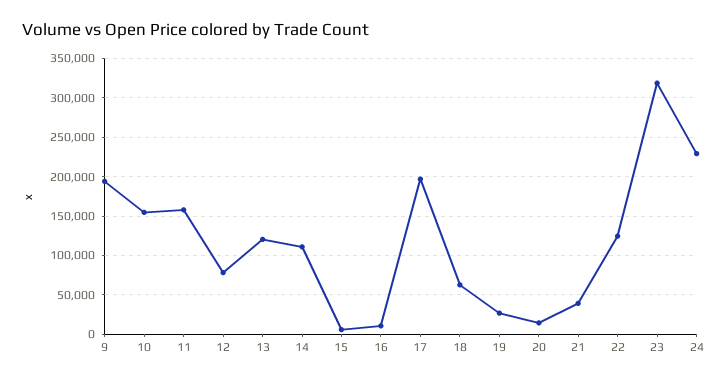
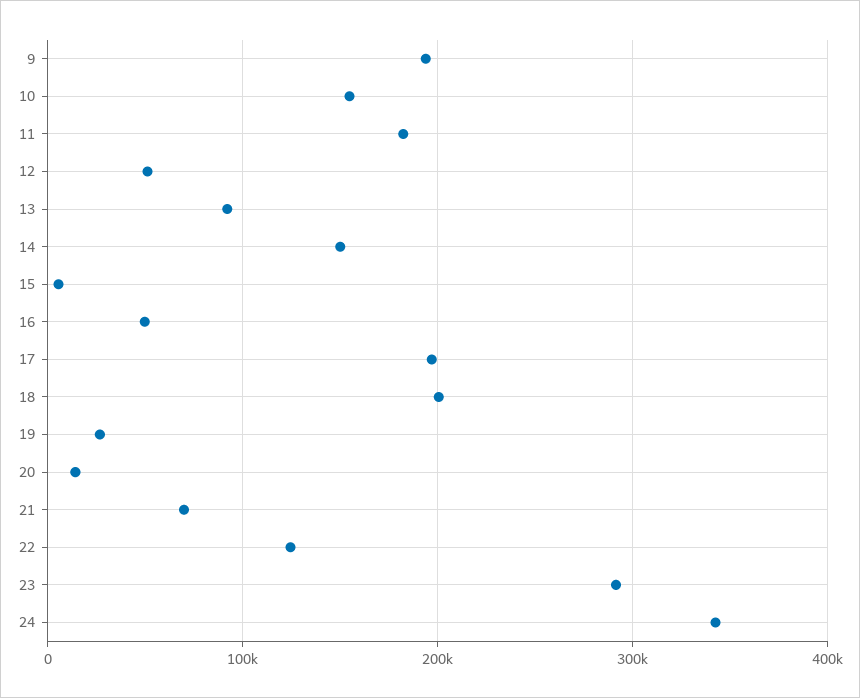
11: 160000 -> 180000
12: 80000 -> 50000
13: 120000 -> 90000
14: 110000 -> 150000
16: 10000 -> 50000
18: 60000 -> 200000
21: 40000 -> 70000
23: 320000 -> 290000
24: 230000 -> 340000

